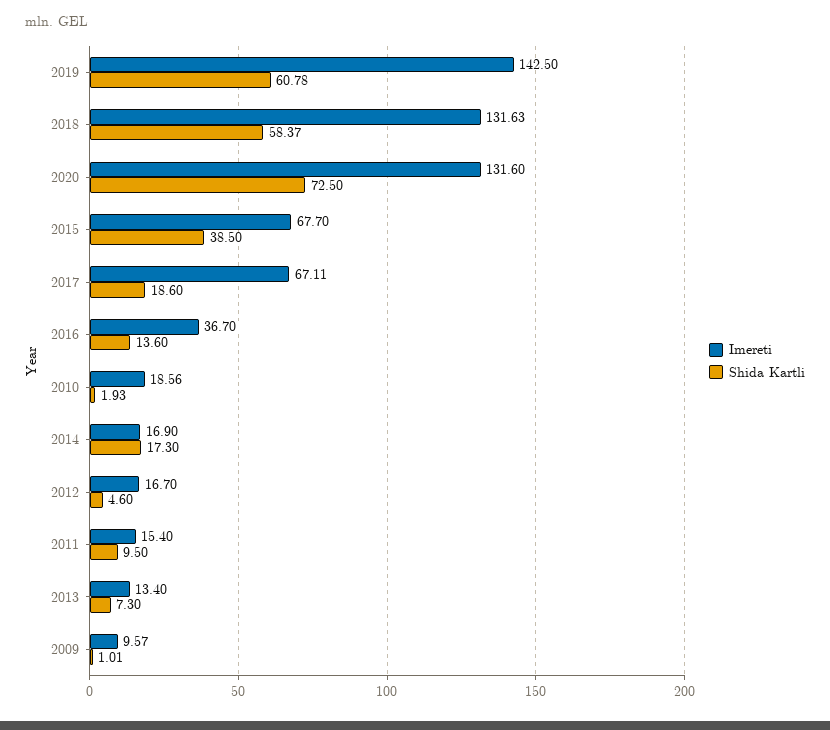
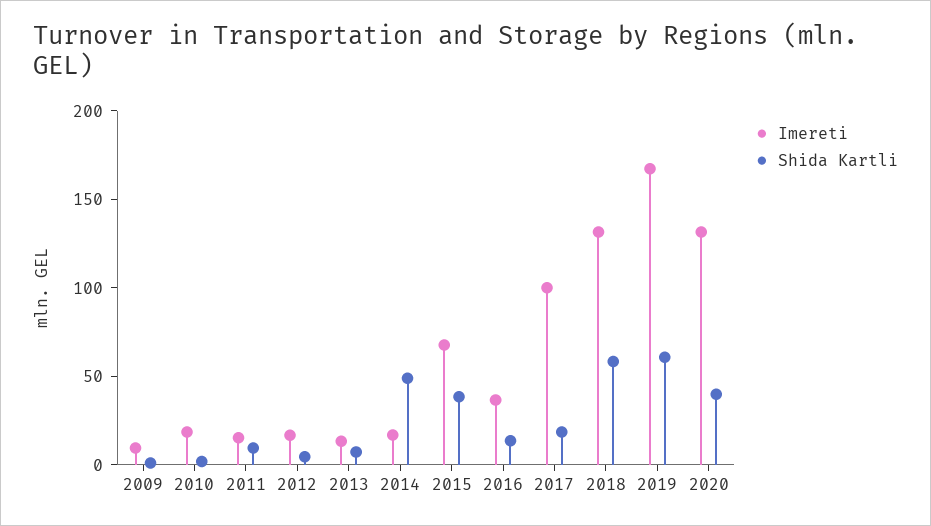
Imereti, 2019: 142.5 -> 170
Shida Kartli, 2020: 72.5 -> 40
Imereti, 2017: 67.11 -> 100
Shida Kartli, 2014: 17.3 -> 50

